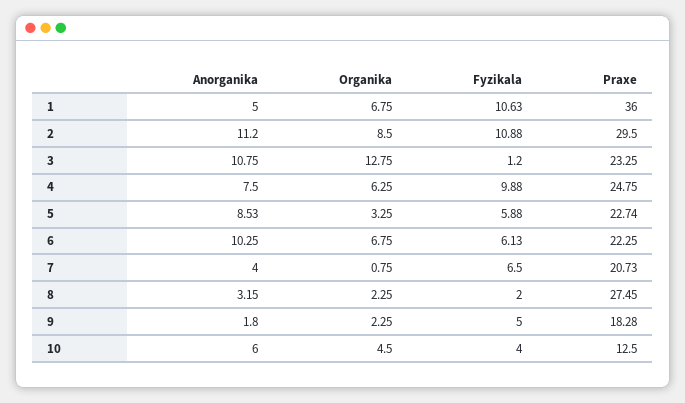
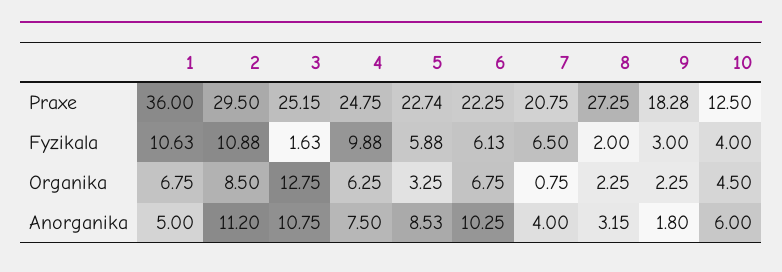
Fyzikala, 3: 1.2 -> 1.63
Praxe, 3: 23.25 -> 25.15
Praxe, 7: 20.73 -> 20.75
Praxe, 8: 27.45 -> 27.25
Fyzikala, 9: 5 -> 3

